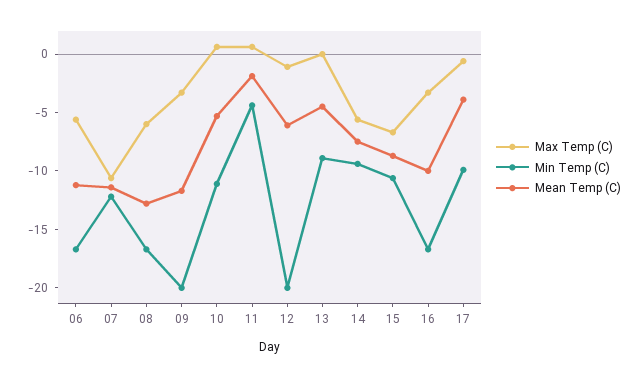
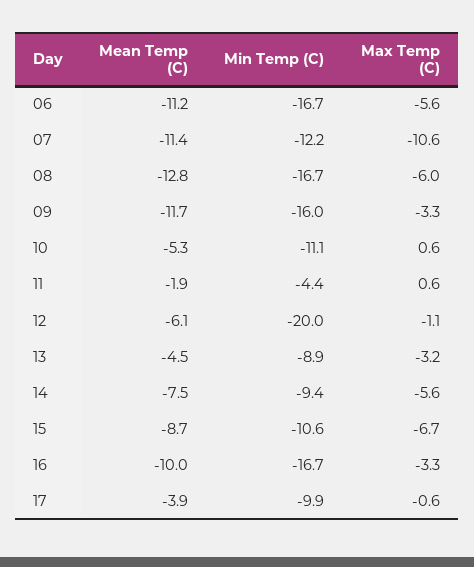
Min Temp (C), 09: -20 -> -16
Max Temp (C), 13: 0 -> -3.2

